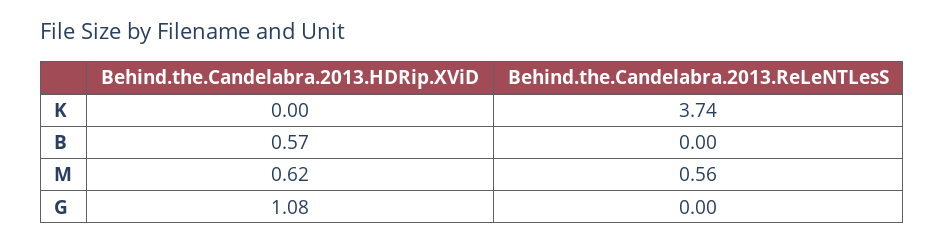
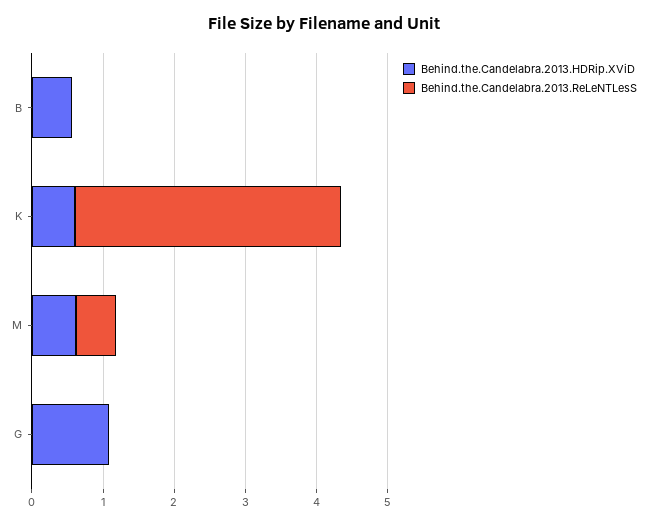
Behind.the.Candelabra.2013.HDRip.XViD, K: 0 -> 0.6

